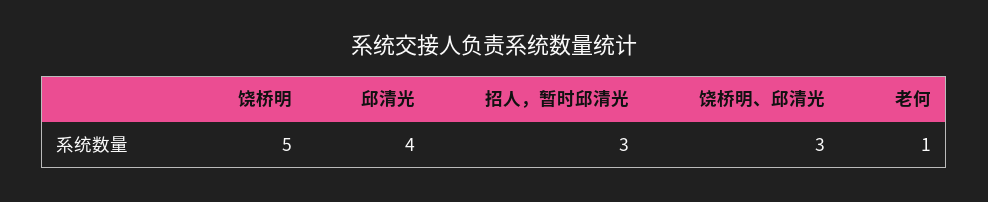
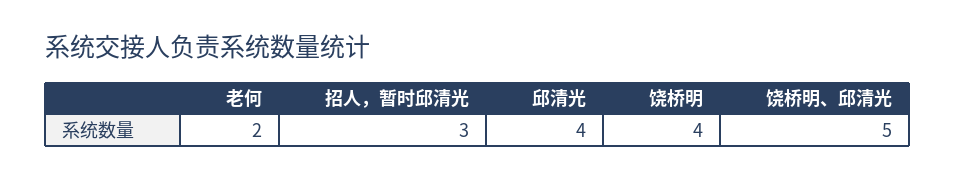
饶桥明: 5 -> 4
饶桥明、邱清光: 3 -> 5
老何: 1 -> 2

